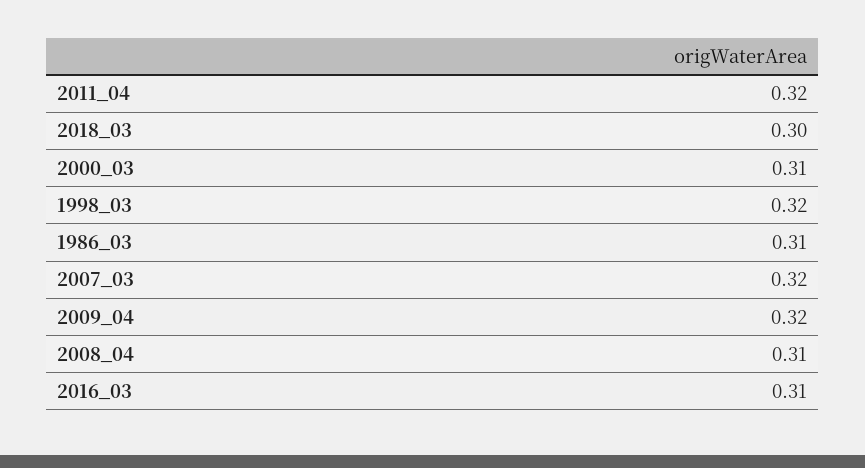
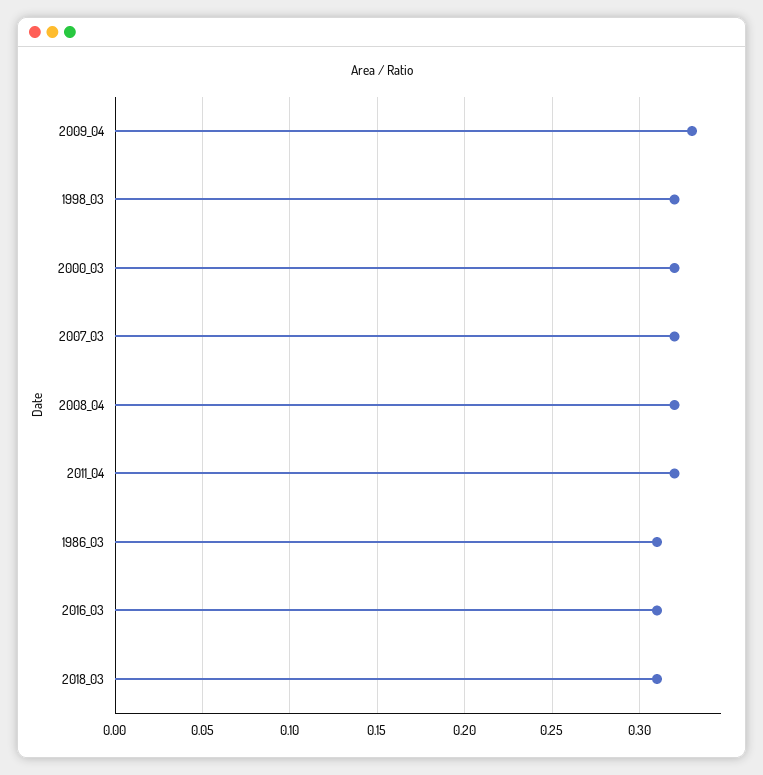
2018_03: 0.3 -> 0.31
2000_03: 0.31 -> 0.32
2009_04: 0.32 -> 0.33
2008_04: 0.31 -> 0.32

